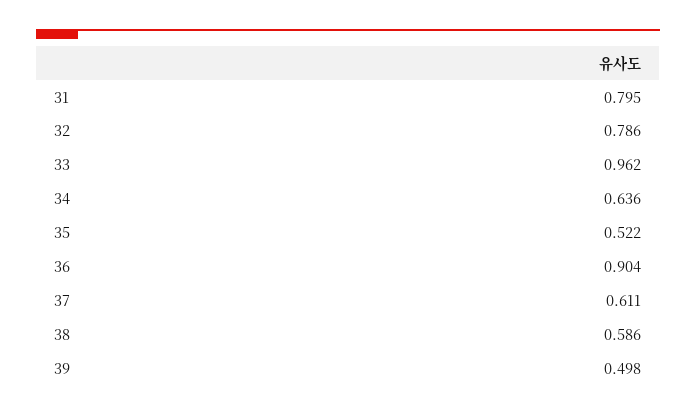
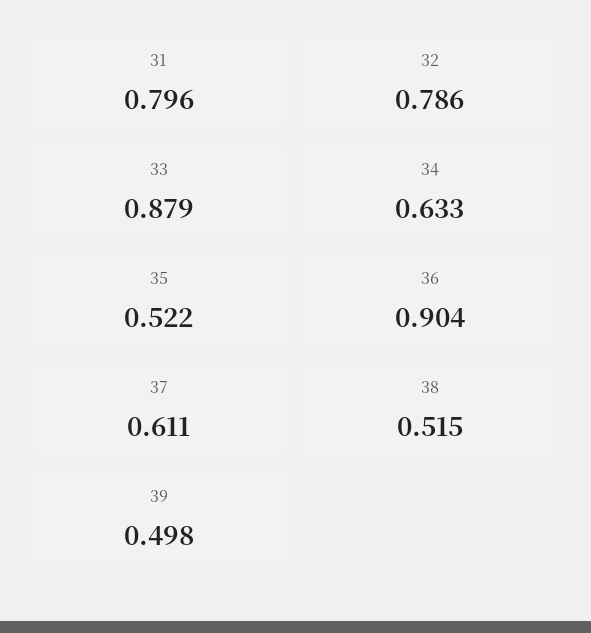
31: 0.795 -> 0.796
33: 0.962 -> 0.879
34: 0.636 -> 0.633
38: 0.586 -> 0.515

